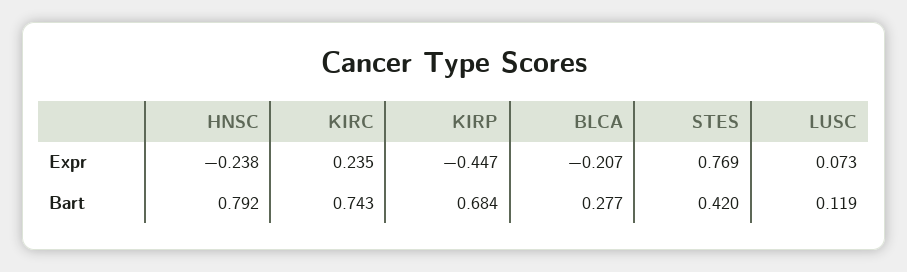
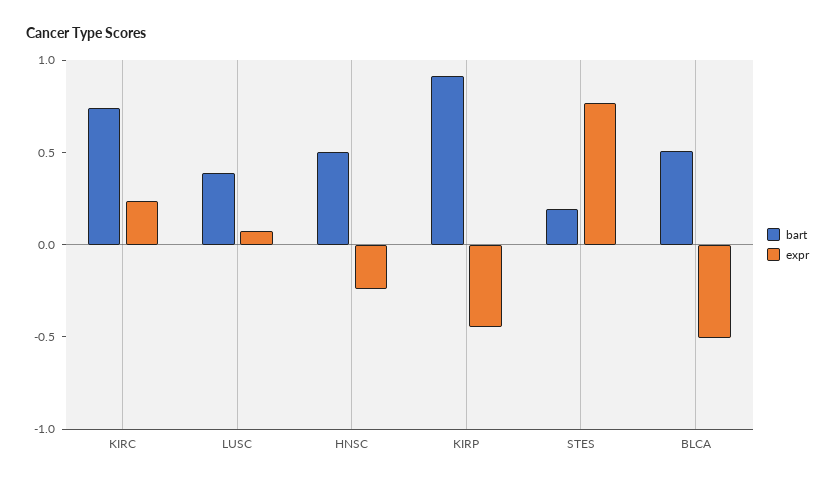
Expr, BLCA: -0.207 -> -0.5
Bart, HNSC: 0.792 -> 0.5
Bart, KIRP: 0.684 -> 0.9
Bart, BLCA: 0.277 -> 0.5
Bart, STES: 0.42 -> 0.2
Bart, LUSC: 0.119 -> 0.4

